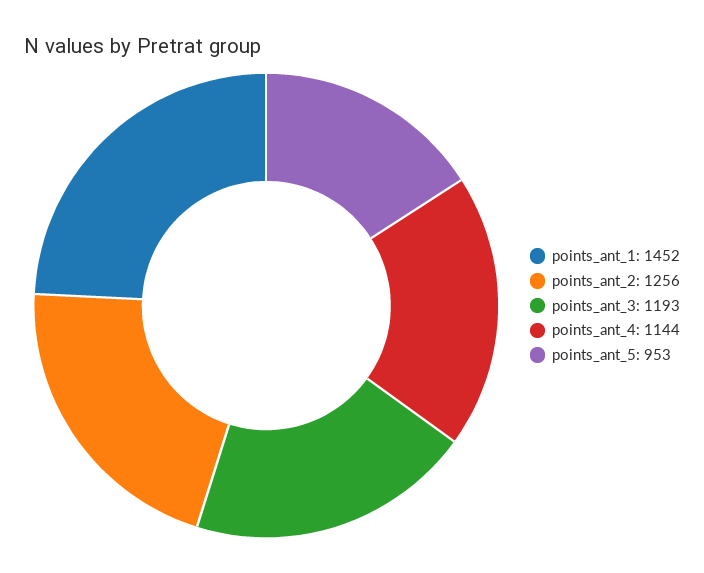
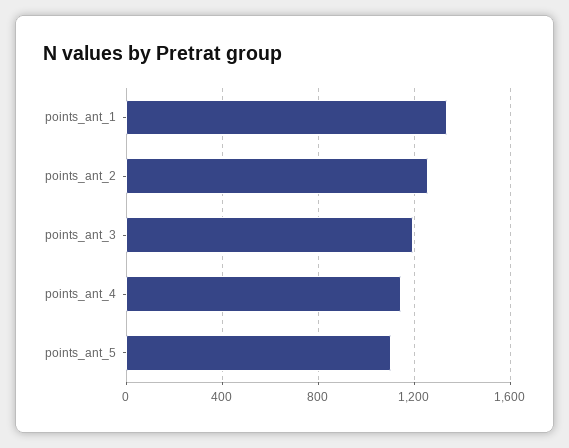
points_ant_1: 1452 -> 1350
points_ant_5: 953 -> 1100

